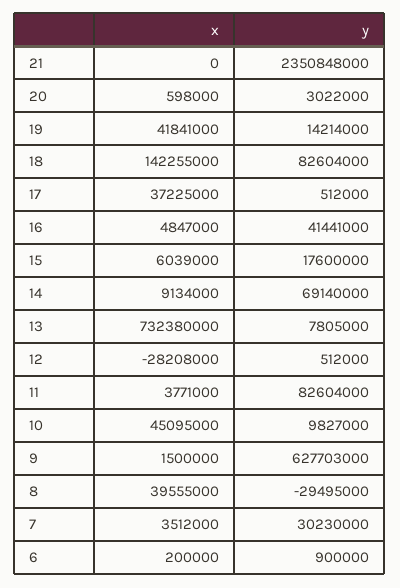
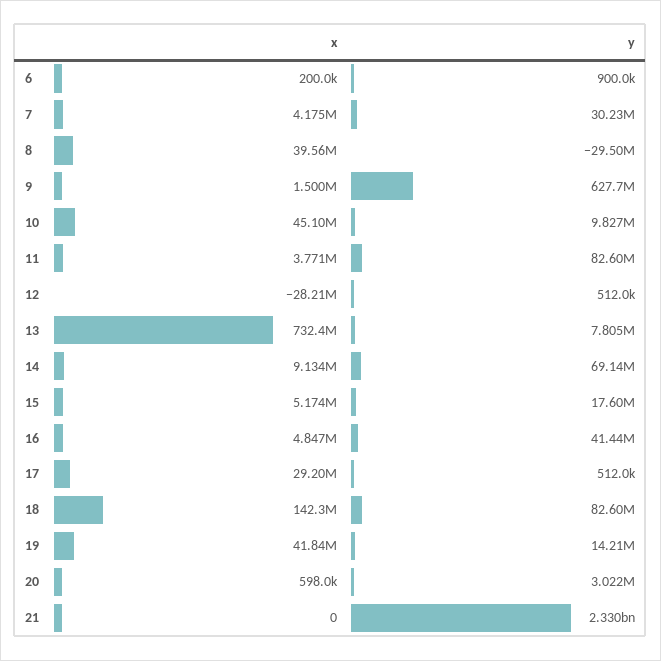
y, 21: 2350848000 -> 2330000000
x, 17: 37225000 -> 29200000
x, 15: 6039000 -> 5174000
x, 7: 3512000 -> 4175000

